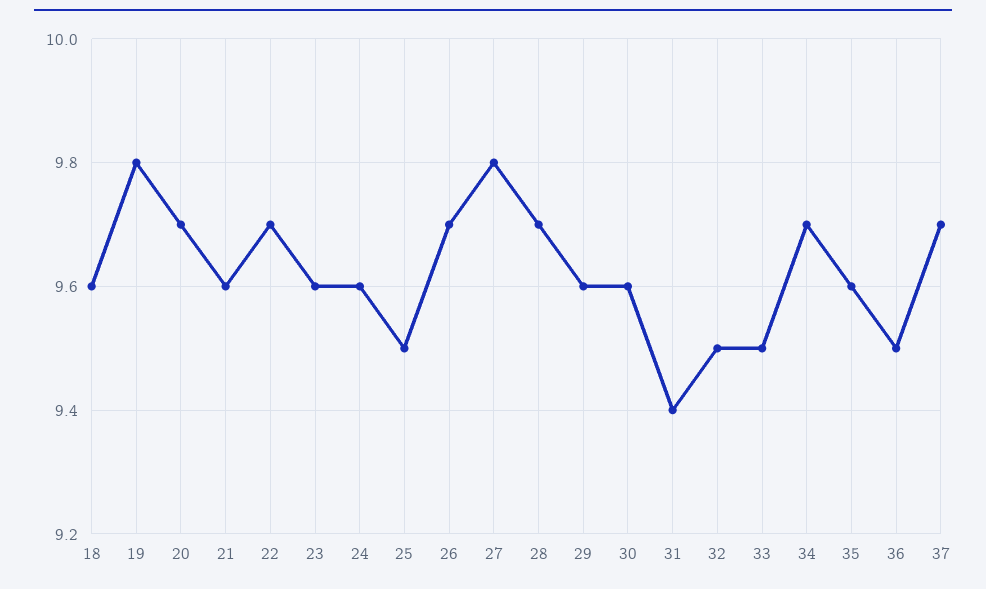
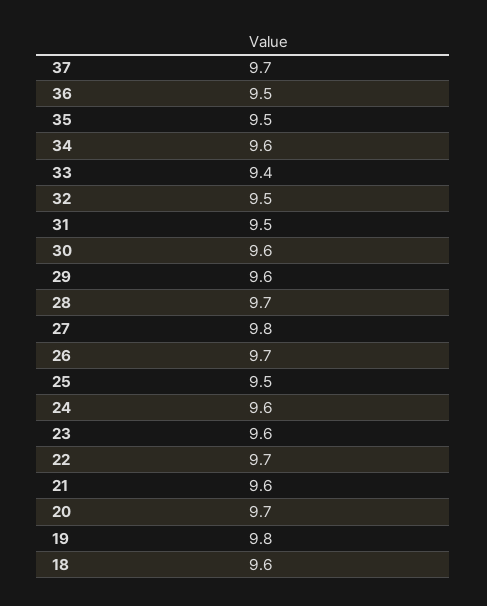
31: 9.4 -> 9.5
33: 9.5 -> 9.4
34: 9.7 -> 9.6
35: 9.6 -> 9.5

